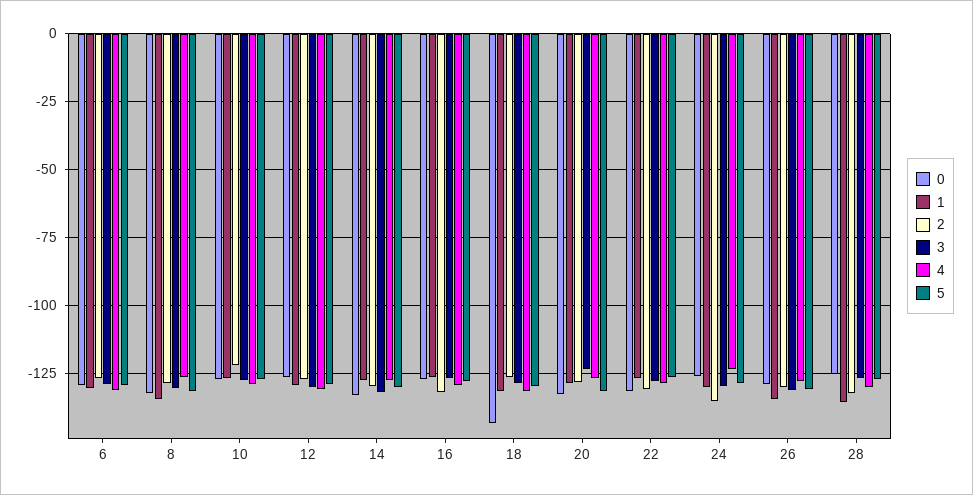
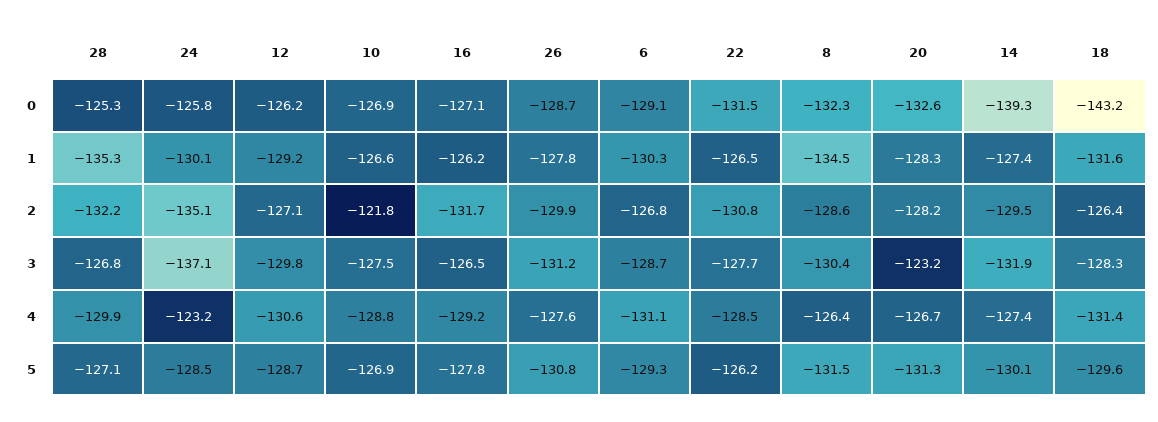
0, 14: -132.5 -> -139.3
3, 24: -130 -> -137.1
1, 26: -135 -> -127.8

